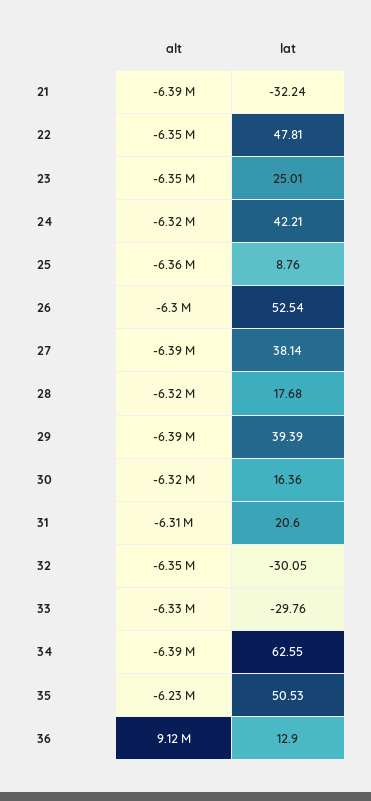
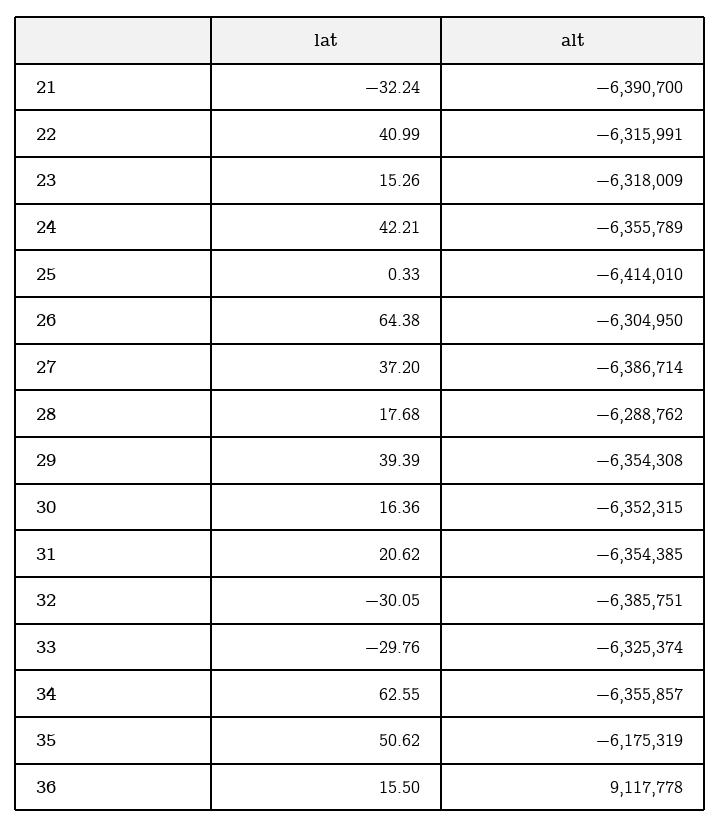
alt, 22: -6350000 -> -6315991
lat, 22: 47.81 -> 40.99
alt, 23: -6350000 -> -6318009
lat, 23: 25.01 -> 15.26
alt, 24: -6320000 -> -6355789
alt, 25: -6360000 -> -6414010
lat, 25: 8.76 -> 0.33
lat, 26: 52.54 -> 64.38
lat, 27: 38.14 -> 37.2
alt, 28: -6320000 -> -6288762
alt, 29: -6390000 -> -6354308
alt, 30: -6320000 -> -6352315
alt, 31: -6310000 -> -6354385
lat, 31: 20.6 -> 20.62
alt, 32: -6350000 -> -6385751
alt, 34: -6390000 -> -6355857
alt, 35: -6230000 -> -6175319
lat, 35: 50.53 -> 50.62
lat, 36: 12.9 -> 15.5

